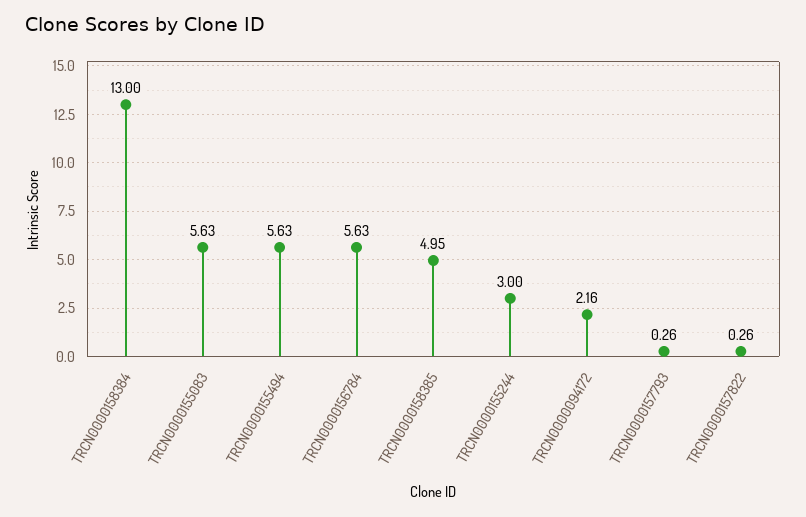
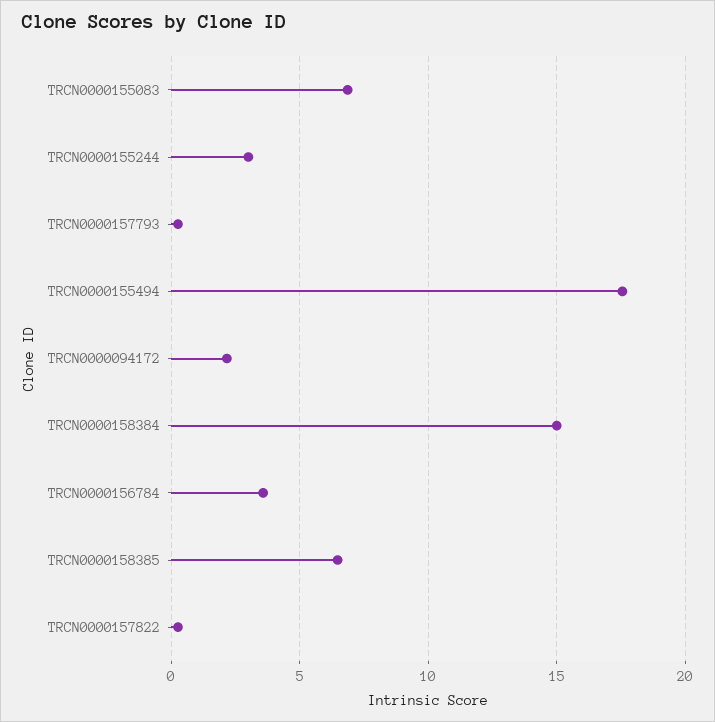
TRCN0000158384: 13 -> 15
TRCN0000155083: 5.63 -> 7
TRCN0000155494: 5.63 -> 17.5
TRCN0000156784: 5.63 -> 3.5
TRCN0000158385: 4.95 -> 6.5

